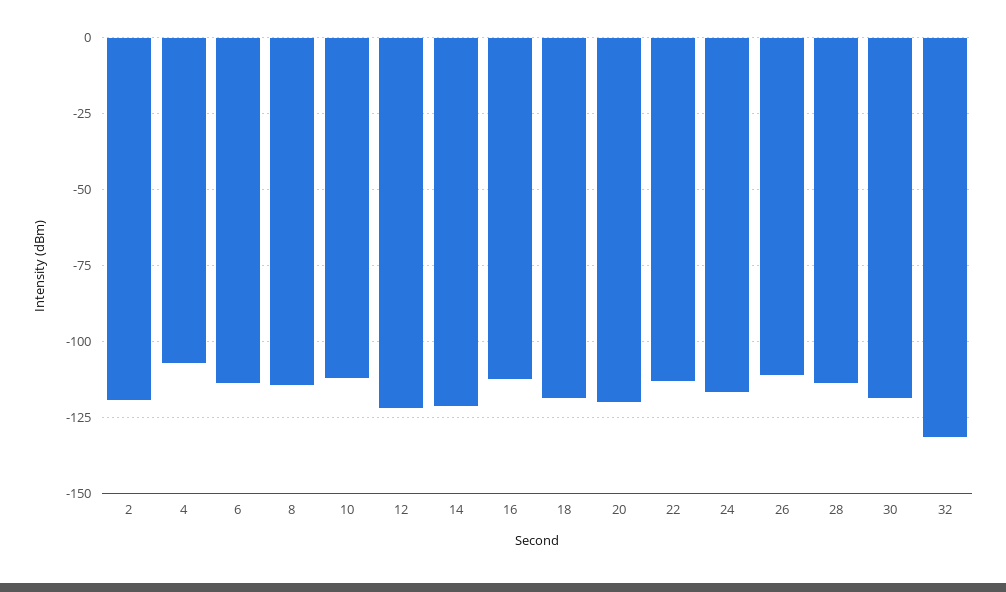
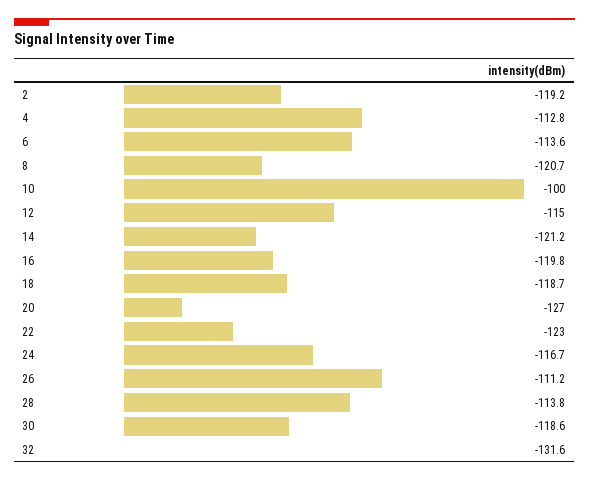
4: -107.5 -> -112.8
8: -115 -> -120.7
10: -112.5 -> -100
12: -122.5 -> -115
16: -112.5 -> -119.8
20: -120 -> -127
22: -112.5 -> -123

